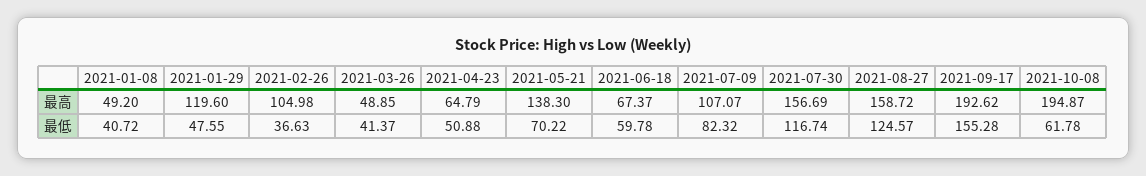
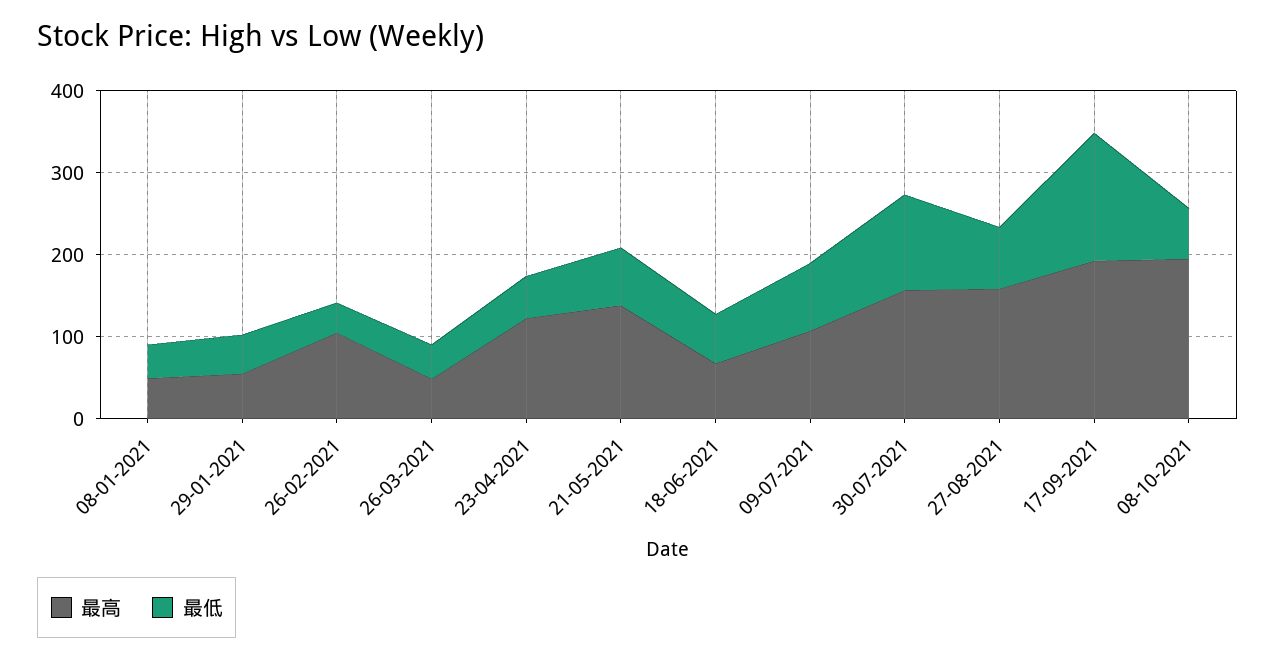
最高, 2021-01-29: 119.6 -> 60
最高, 2021-04-23: 64.79 -> 120
最低, 2021-08-27: 124.57 -> 80

